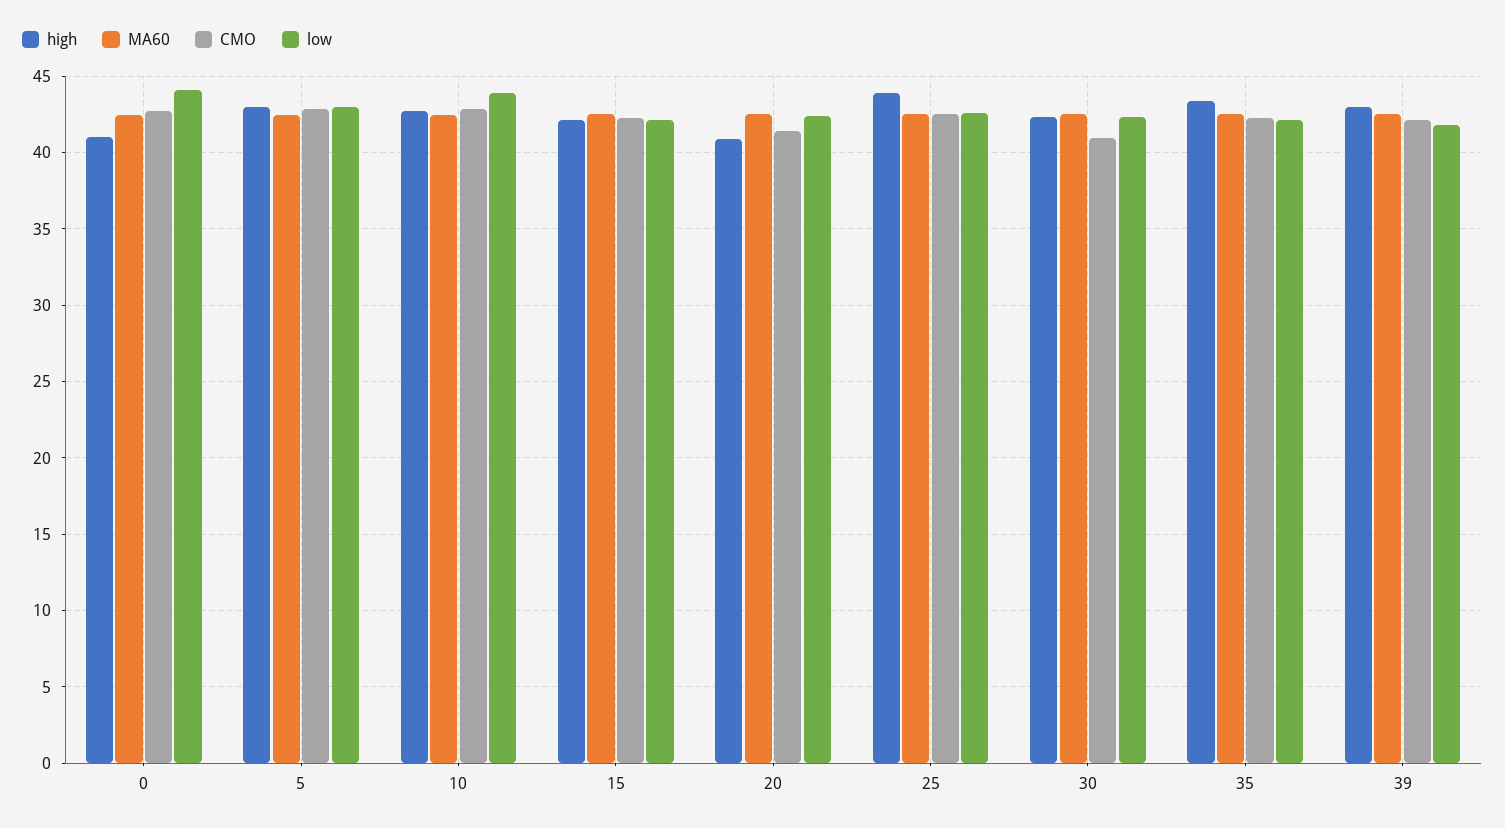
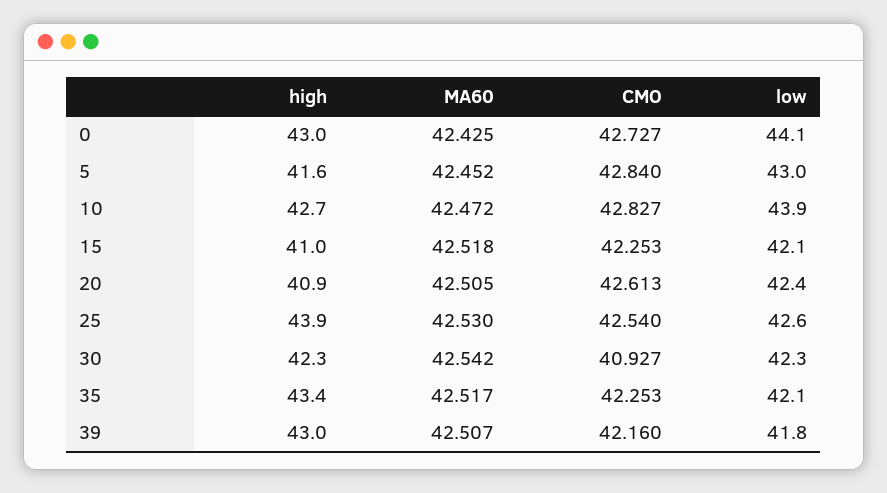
high, 0: 41 -> 43
high, 5: 43 -> 41.6
high, 15: 42 -> 41
CMO, 20: 41.5 -> 42.613

